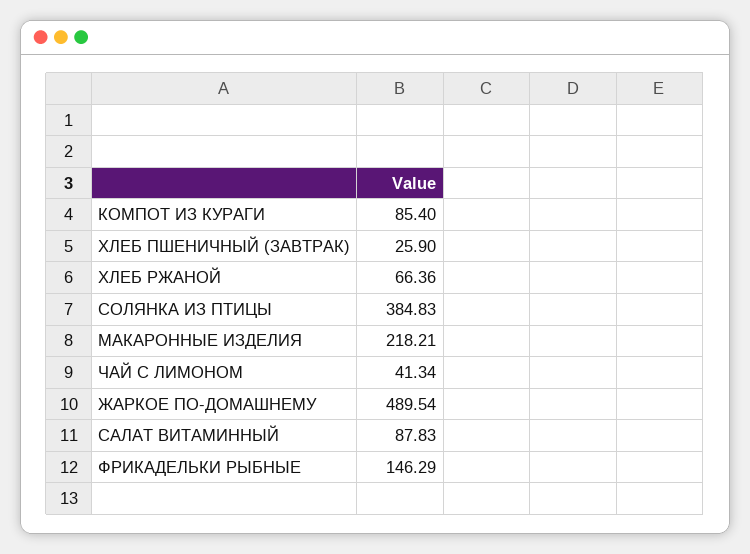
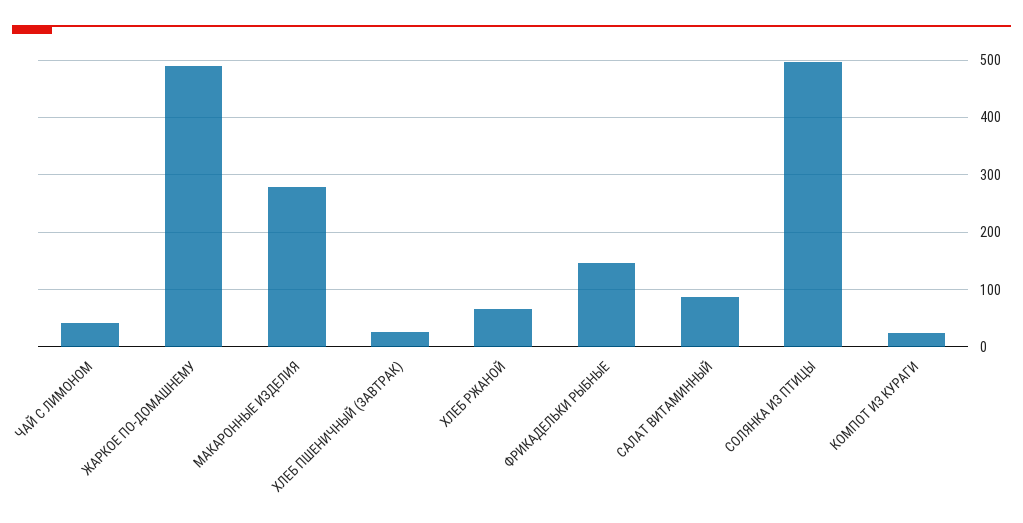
КОМПОТ ИЗ КУРАГИ: 85.4 -> 20
СОЛЯНКА ИЗ ПТИЦЫ: 384.83 -> 500
МАКАРОННЫЕ ИЗДЕЛИЯ: 218.21 -> 280

